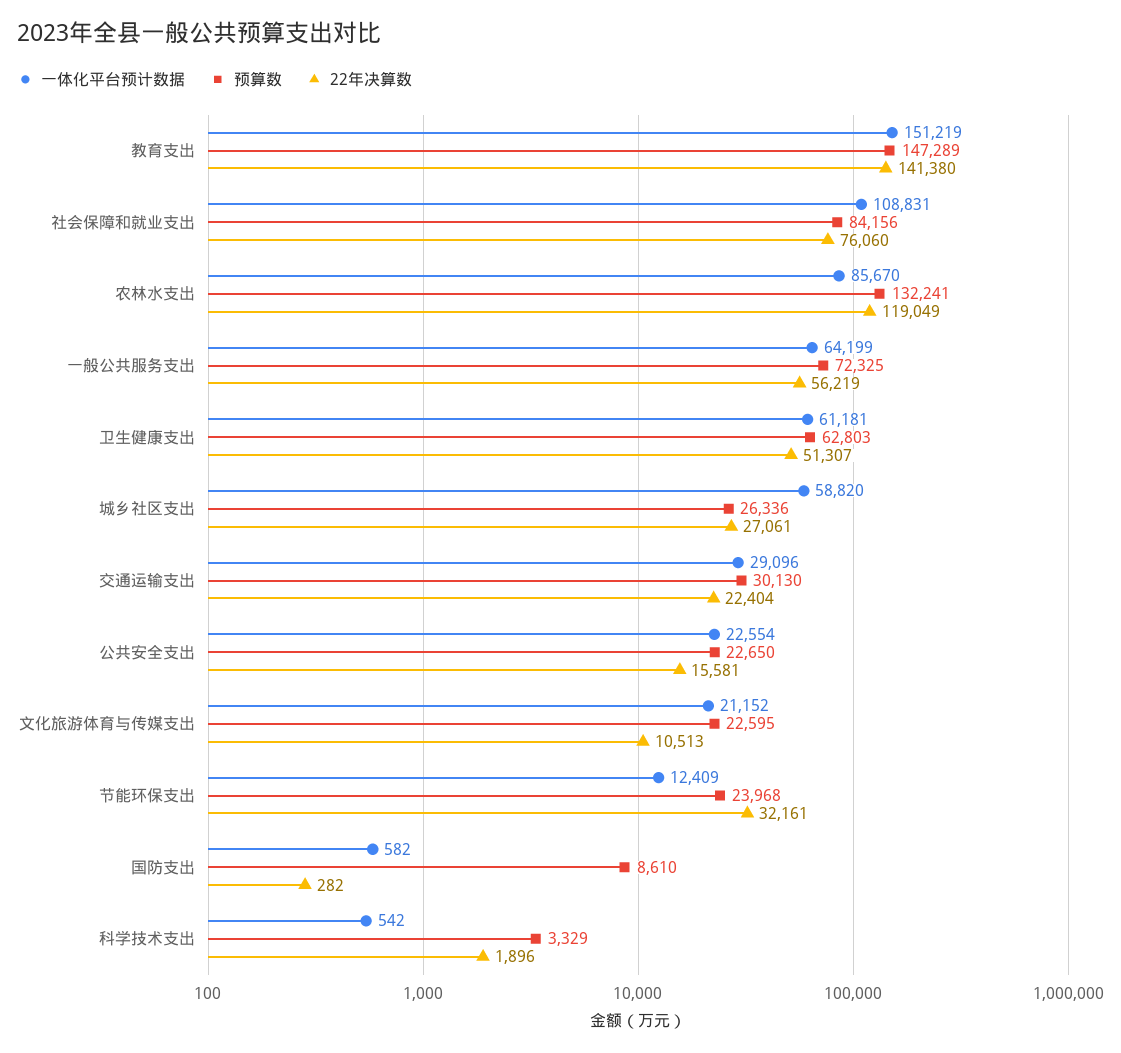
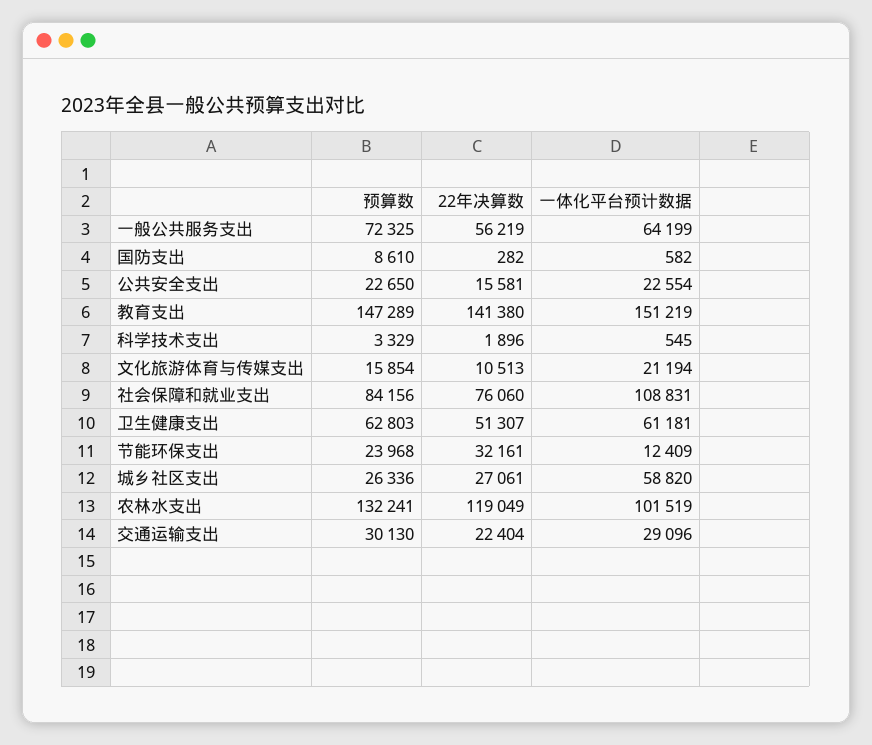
一体化平台预计数据, 农林水支出: 85670 -> 101519
一体化平台预计数据, 文化旅游体育与传媒支出: 21152 -> 21194
预算数, 文化旅游体育与传媒支出: 22595 -> 15854
一体化平台预计数据, 科学技术支出: 542 -> 545

